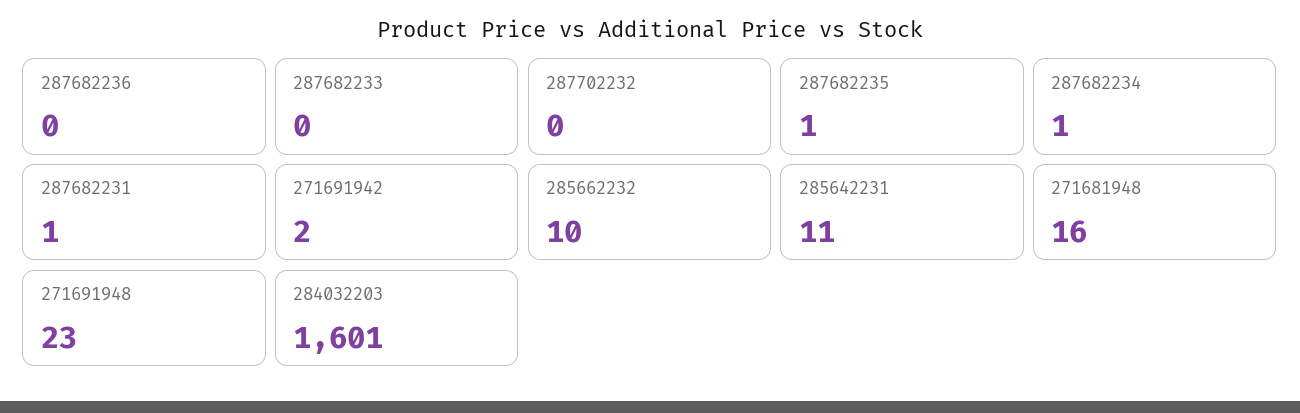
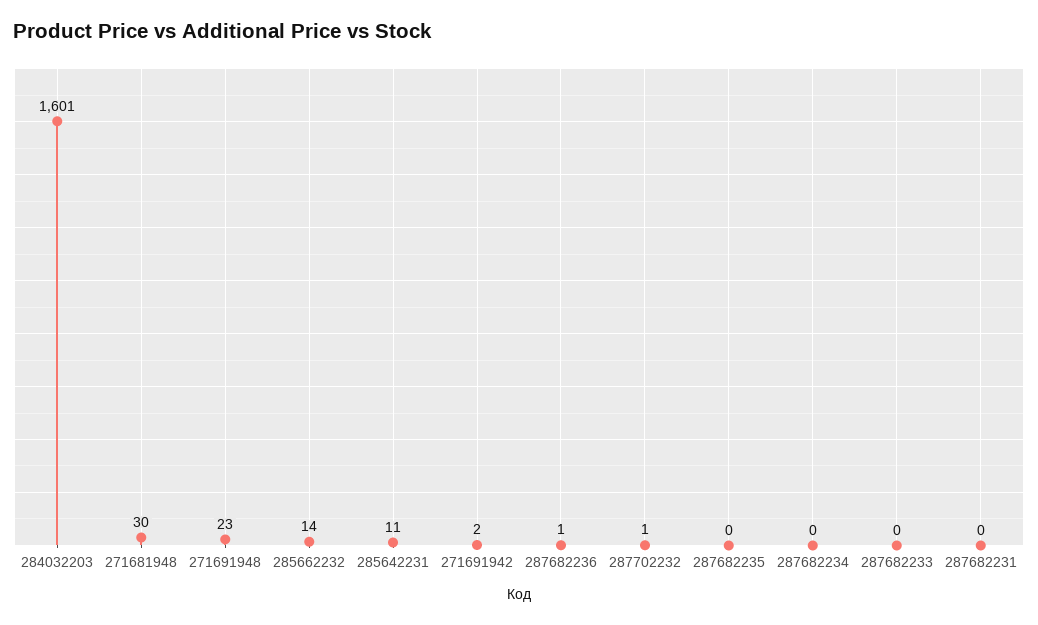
287682236: 0 -> 1
287702232: 0 -> 1
287682235: 1 -> 0
287682234: 1 -> 0
287682231: 1 -> 0
285662232: 10 -> 14
271681948: 16 -> 30

